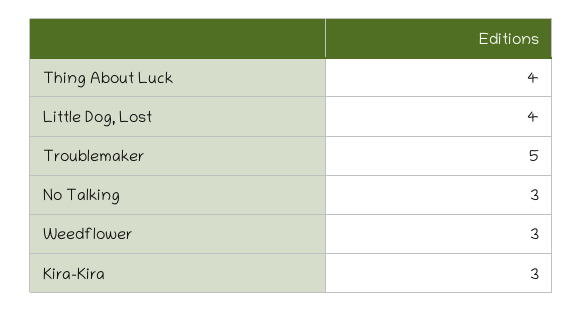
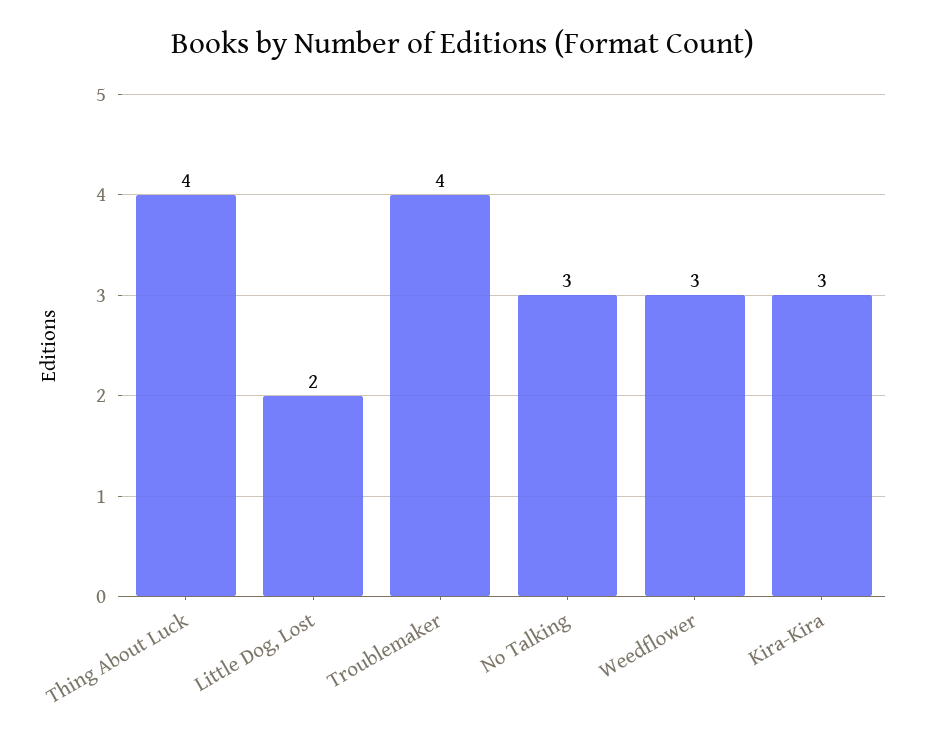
Little Dog, Lost: 4 -> 2
Troublemaker: 5 -> 4

